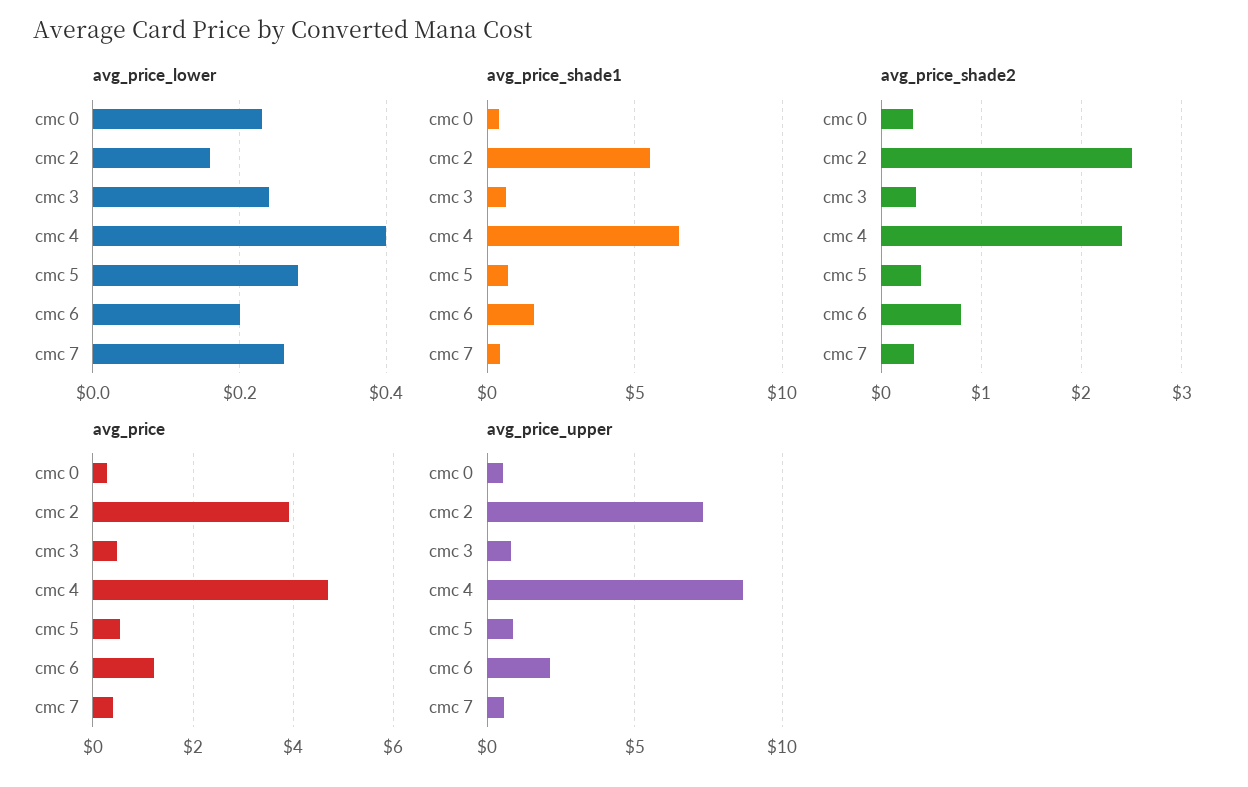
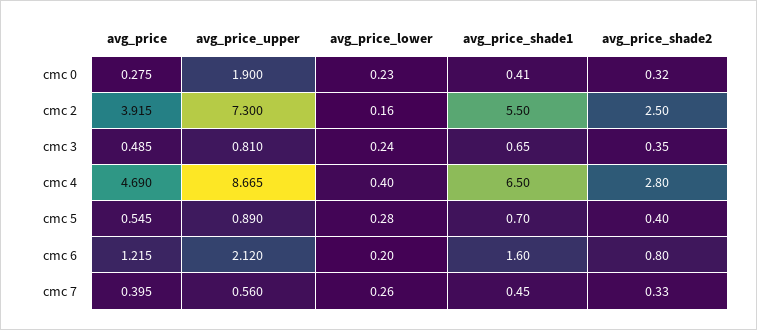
avg_price_shade2, cmc 4: 2.4 -> 2.8
avg_price_upper, cmc 0: 0.5 -> 1.9

